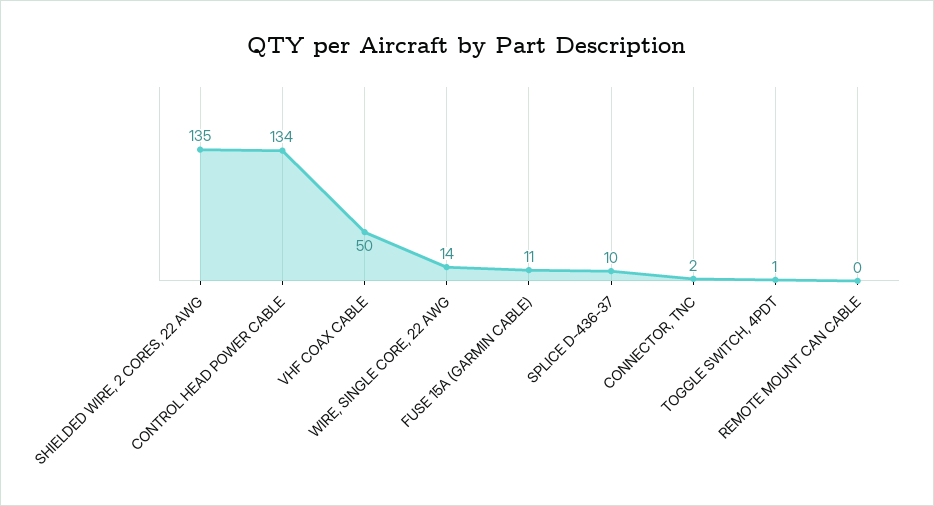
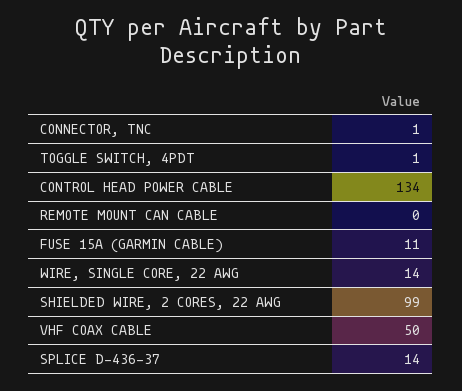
SHIELDED WIRE, 2 CORES, 22 AWG: 135 -> 99
SPLICE D-436-37: 10 -> 14
CONNECTOR, TNC: 2 -> 1

